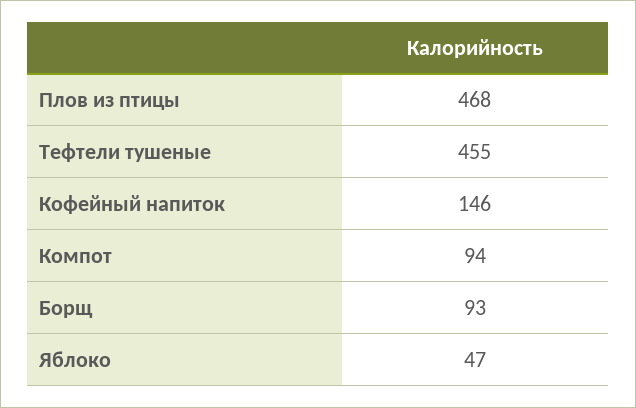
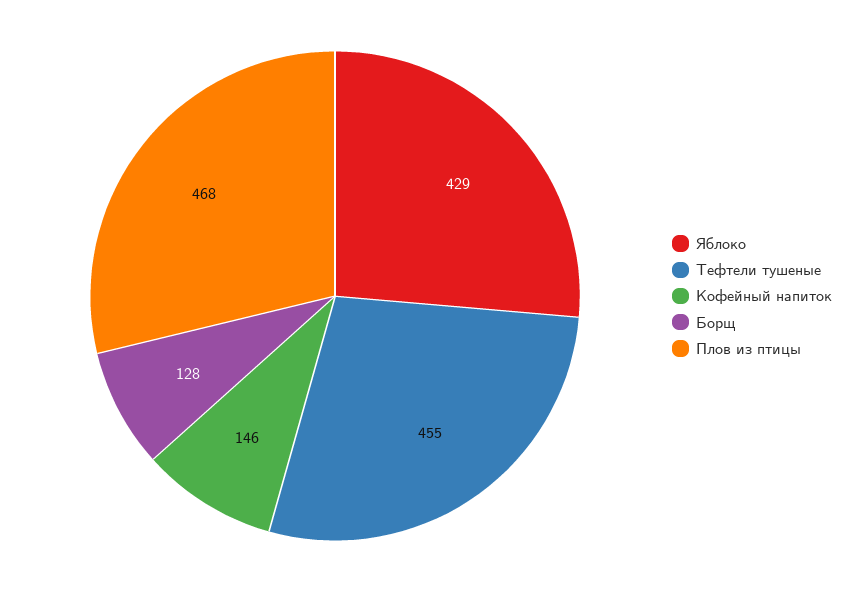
Компот: 94 -> none
Борщ: 93 -> 128
Яблоко: 47 -> 429

